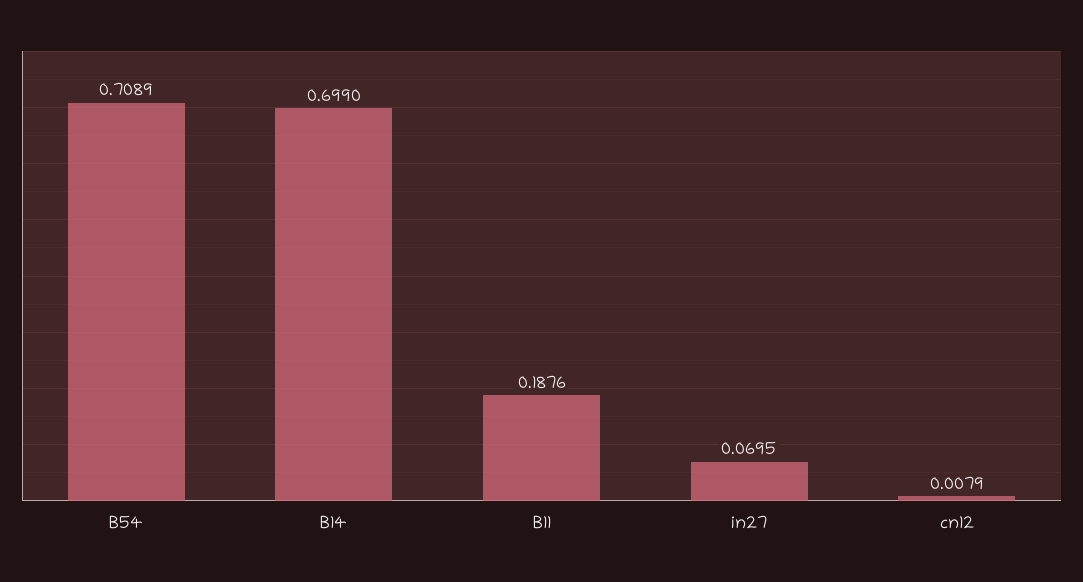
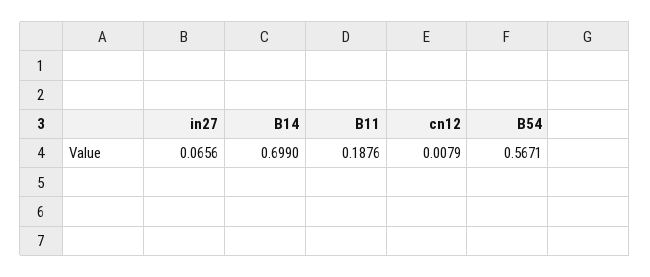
B54: 0.7089 -> 0.5671
in27: 0.0695 -> 0.0656

